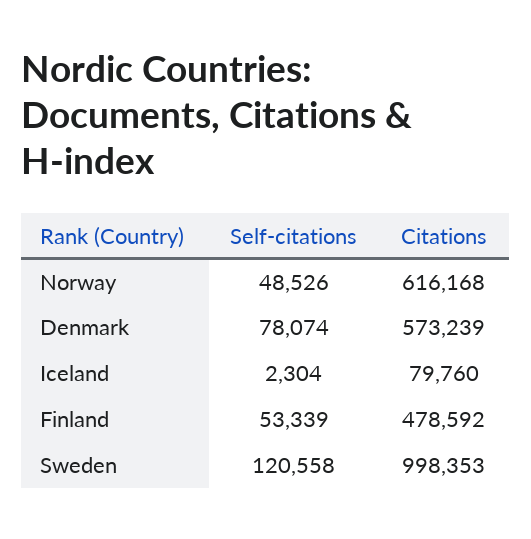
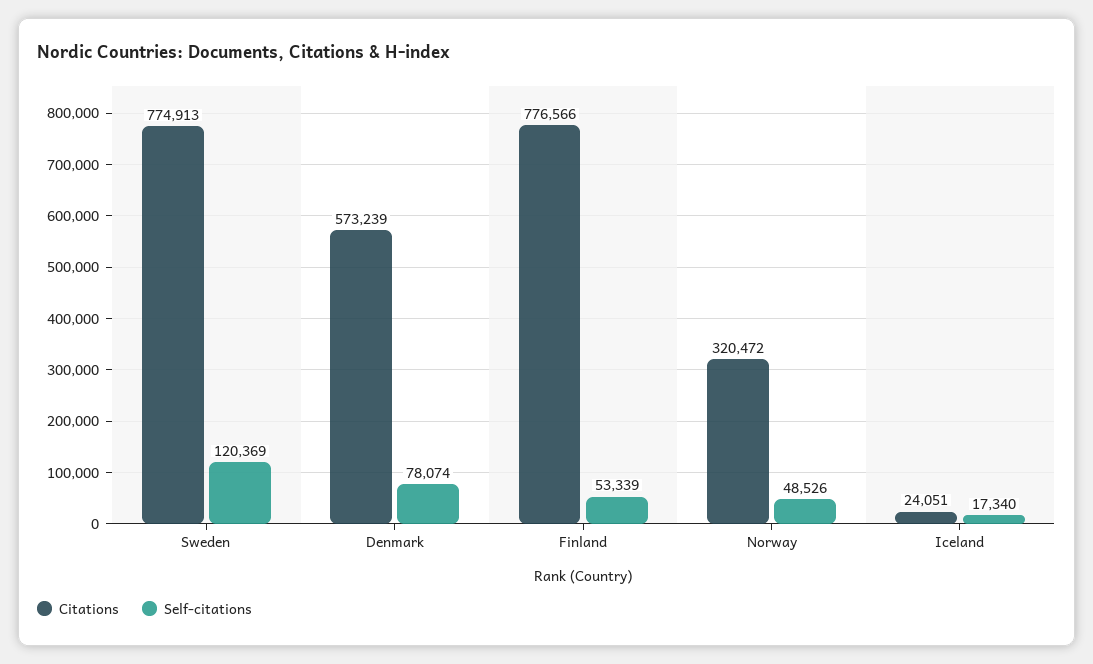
Citations, Norway: 616168 -> 320472
Self-citations, Iceland: 2304 -> 17340
Citations, Iceland: 79760 -> 24051
Citations, Finland: 478592 -> 776566
Self-citations, Sweden: 120558 -> 120369
Citations, Sweden: 998353 -> 774913

